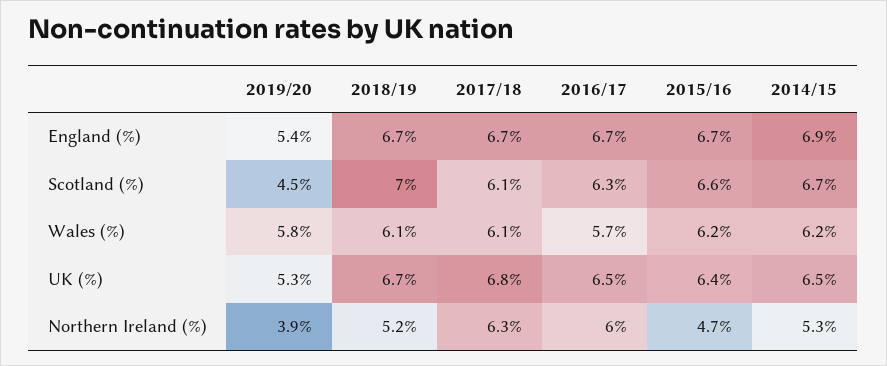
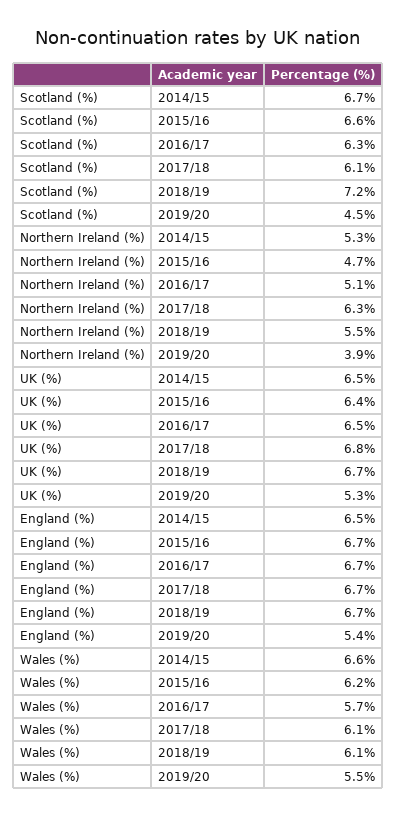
2014/15, England (%): 6.9 -> 6.5
2018/19, Scotland (%): 7 -> 7.2
2019/20, Wales (%): 5.8 -> 5.5
2014/15, Wales (%): 6.2 -> 6.6
2018/19, Northern Ireland (%): 5.2 -> 5.5
2016/17, Northern Ireland (%): 6 -> 5.1

